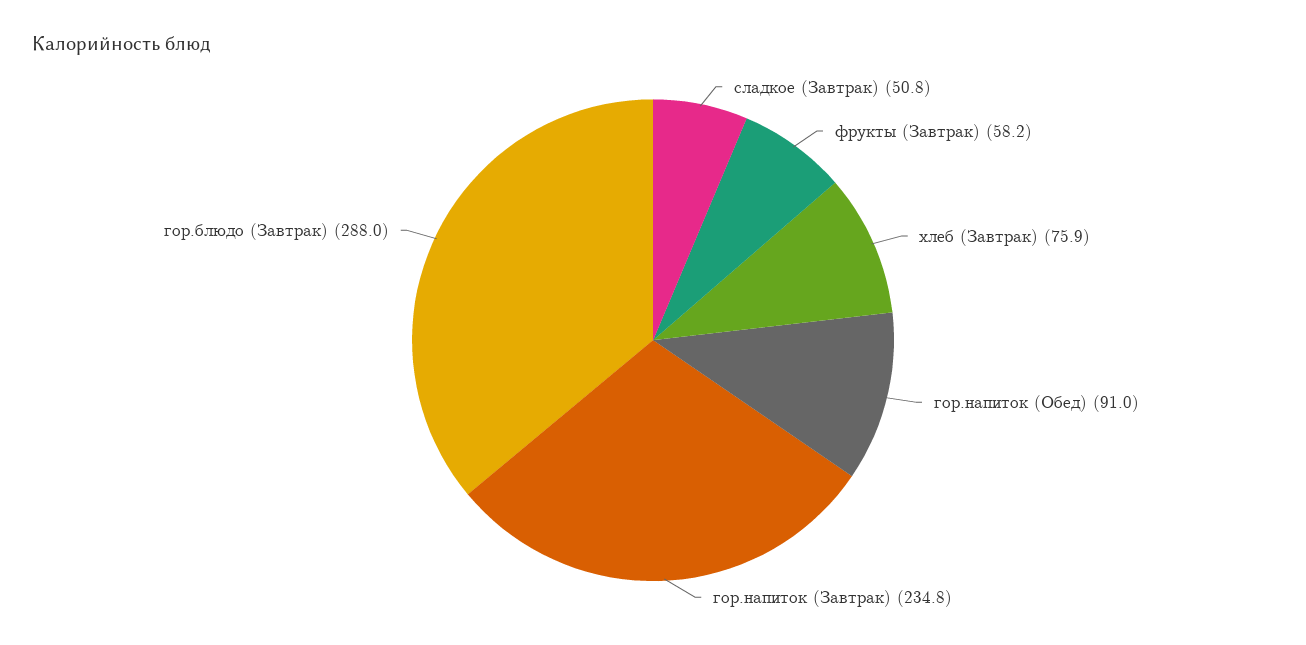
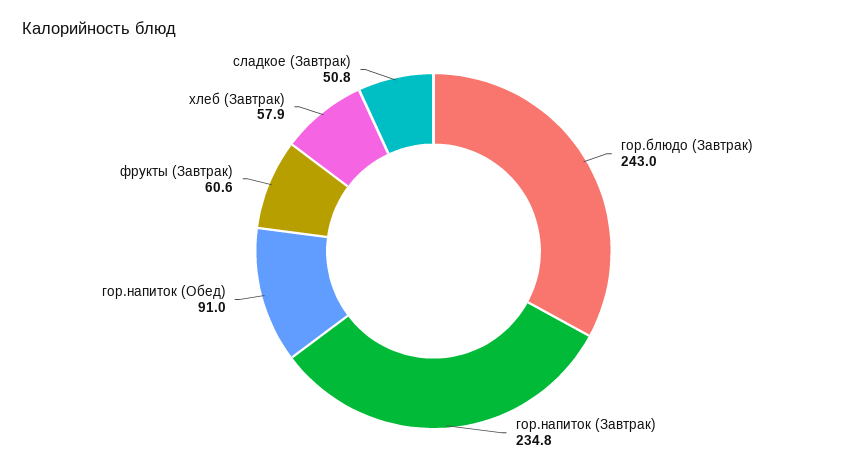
фрукты (Завтрак): 58.2 -> 60.6
хлеб (Завтрак): 75.9 -> 57.9
гор.блюдо (Завтрак): 288 -> 243

